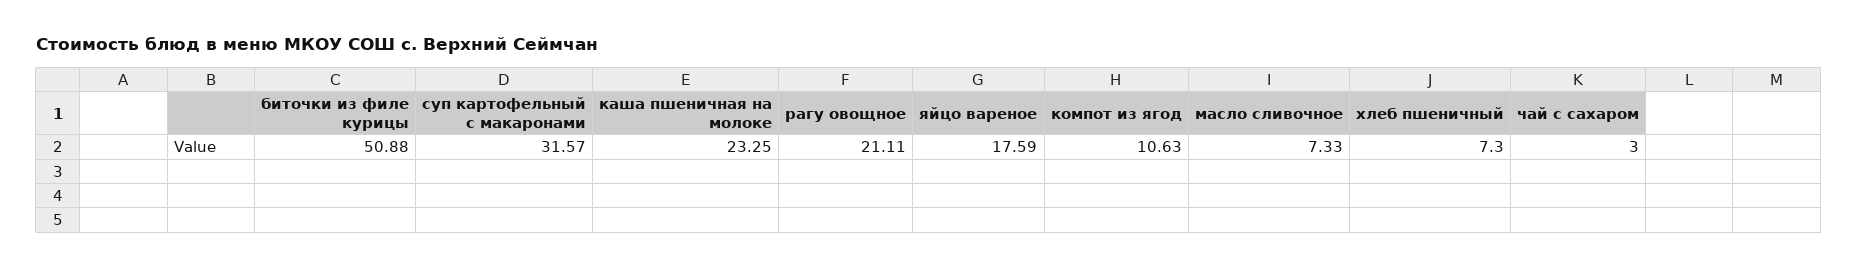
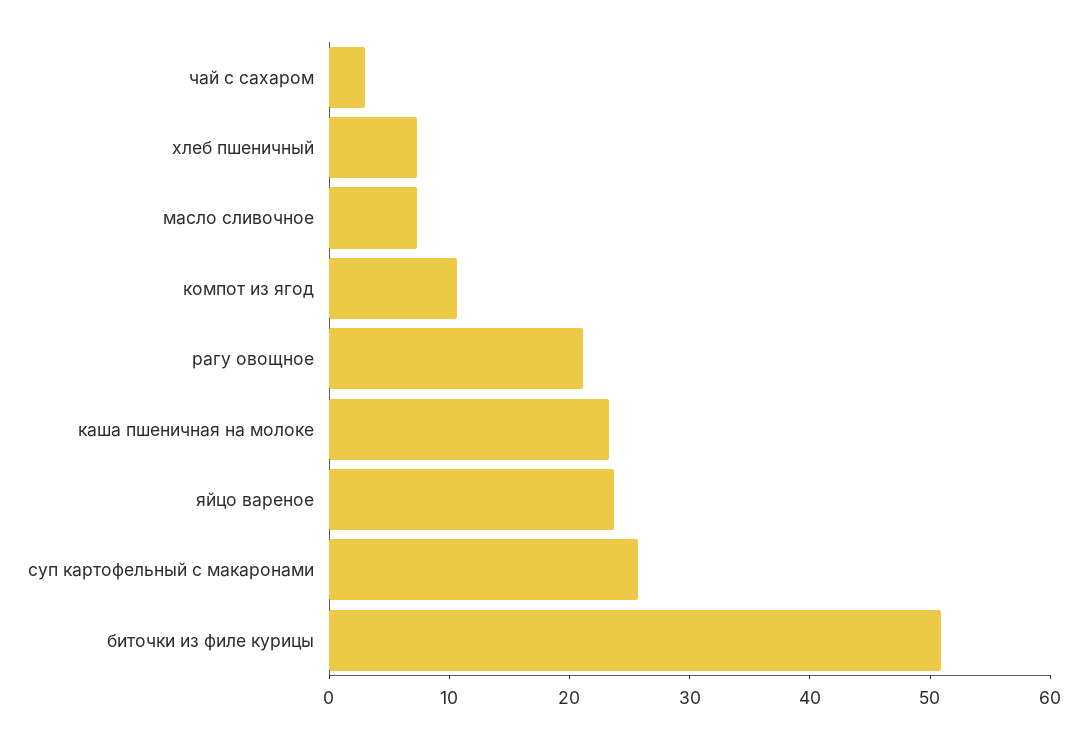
суп картофельный с макаронами: 31.57 -> 26
яйцо вареное: 17.59 -> 24

